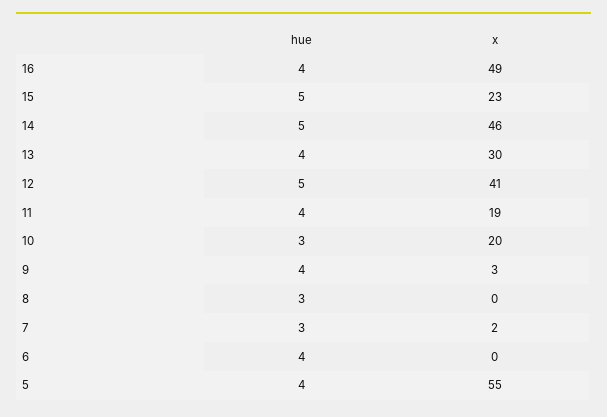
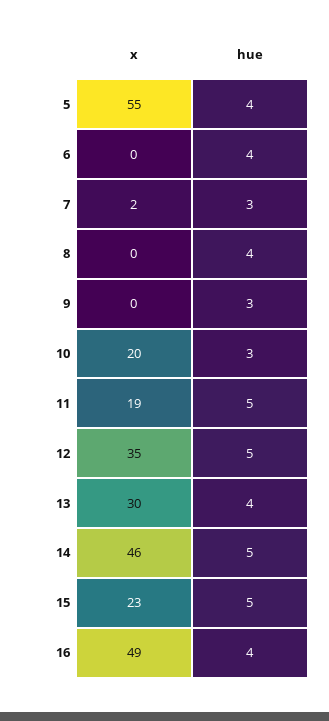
x, 12: 41 -> 35
hue, 11: 4 -> 5
hue, 9: 4 -> 3
x, 9: 3 -> 0
hue, 8: 3 -> 4

